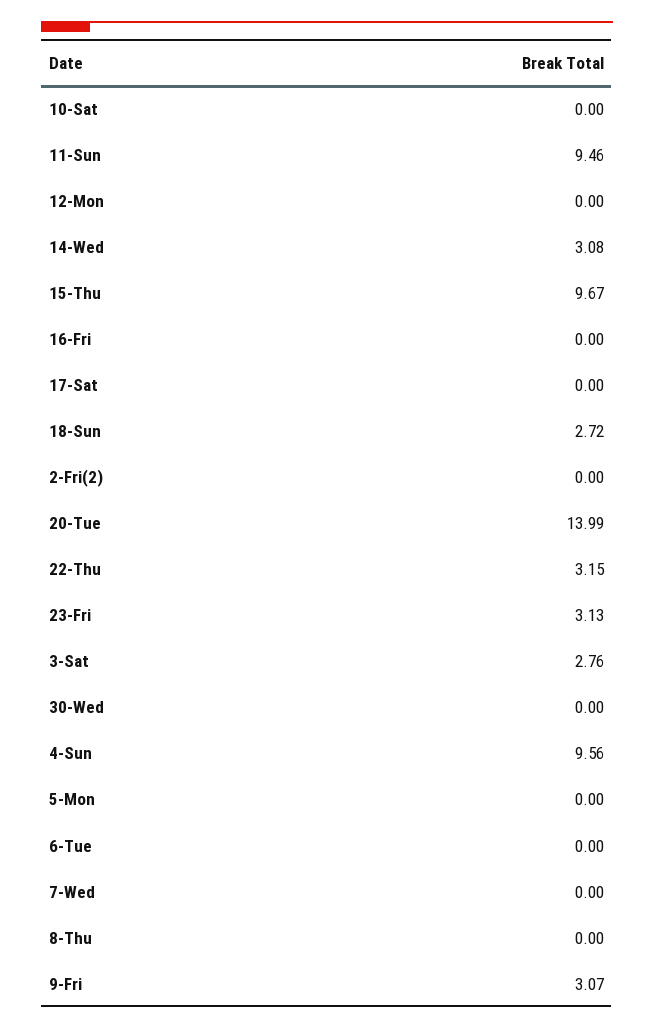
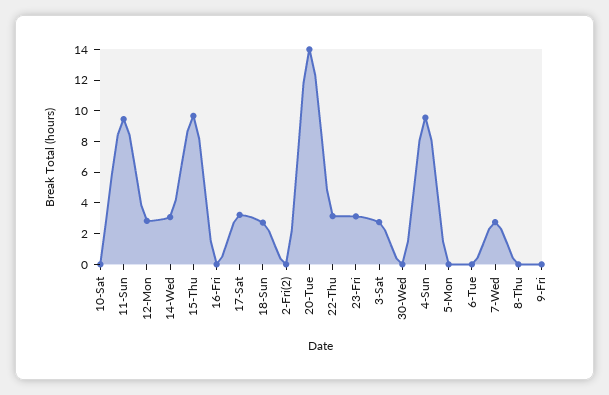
12-Mon: 0 -> 3
17-Sat: 0 -> 3
7-Wed: 0 -> 3
9-Fri: 3.07 -> 0

